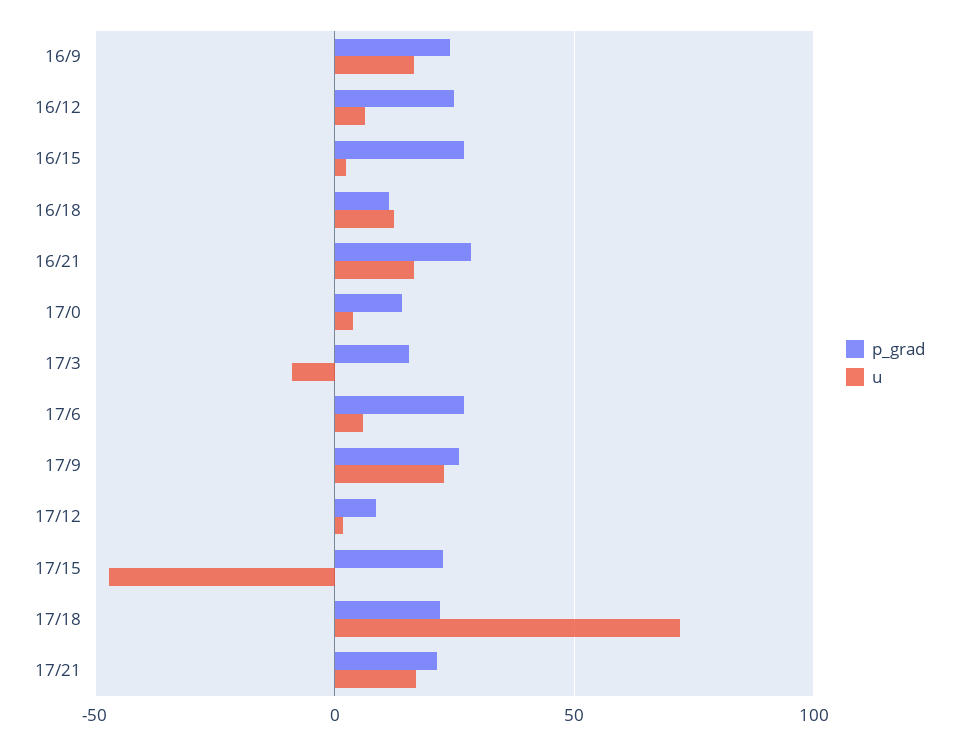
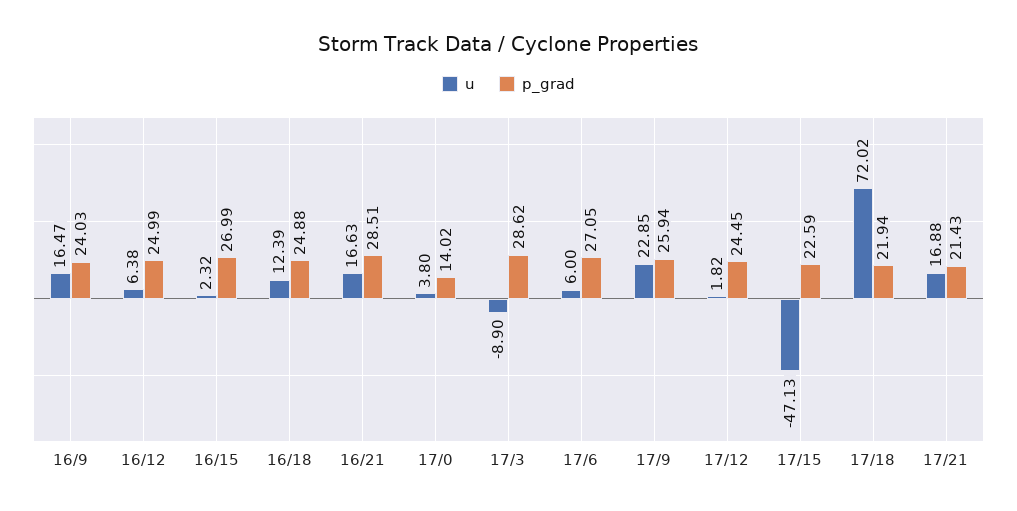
p_grad, 16/18: 10 -> 24.88
p_grad, 17/3: 15 -> 28.62
p_grad, 17/12: 10 -> 24.45

